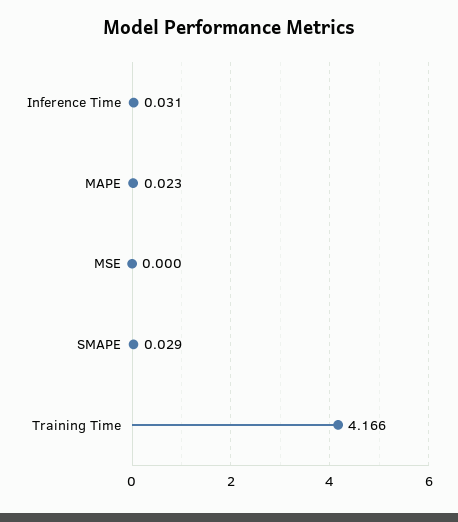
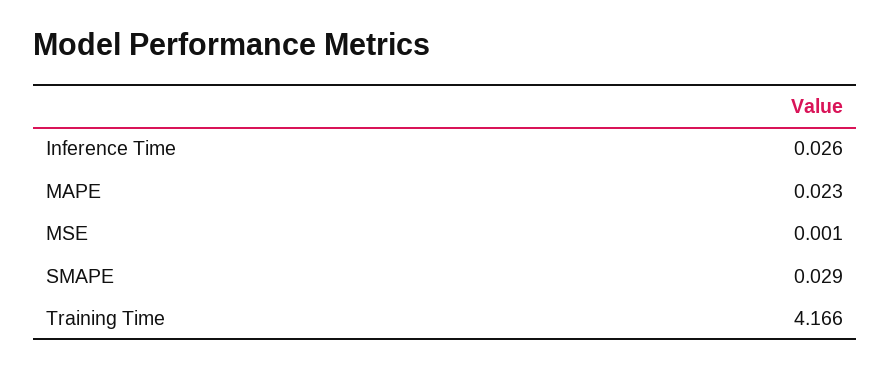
Inference Time: 0.031 -> 0.026
MSE: 0 -> 0.001

